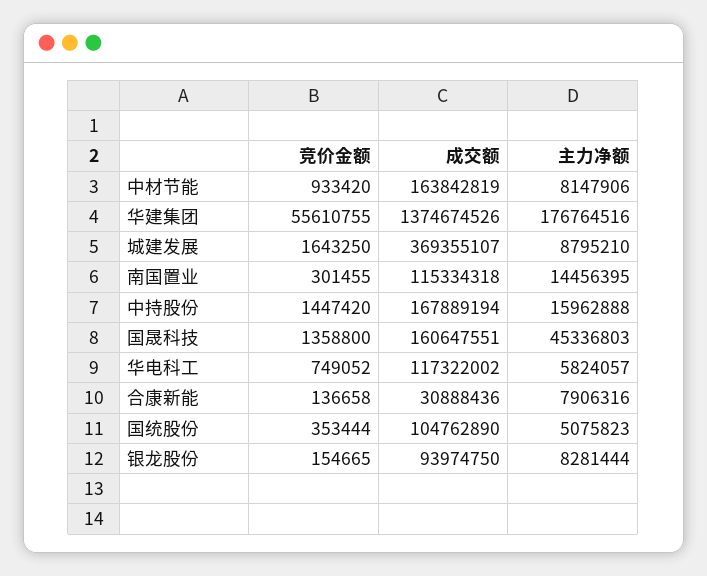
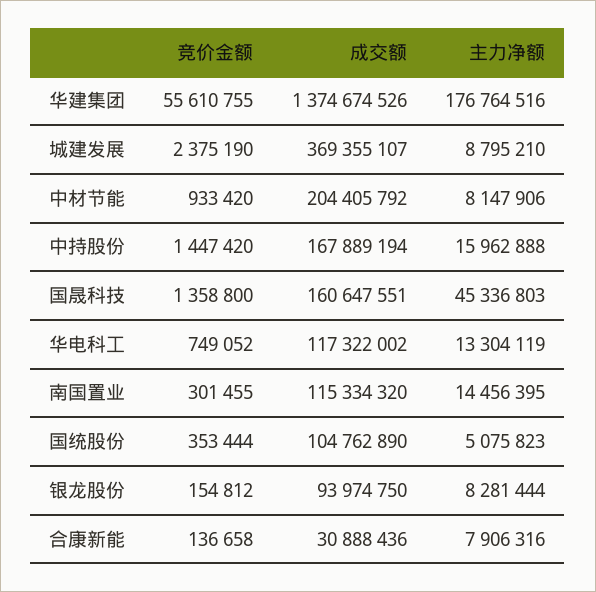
成交额, 中材节能: 163842819 -> 204405792
竞价金额, 城建发展: 1643250 -> 2375190
成交额, 南国置业: 115334318 -> 115334320
主力净额, 华电科工: 5824057 -> 13304119
竞价金额, 银龙股份: 154665 -> 154812

